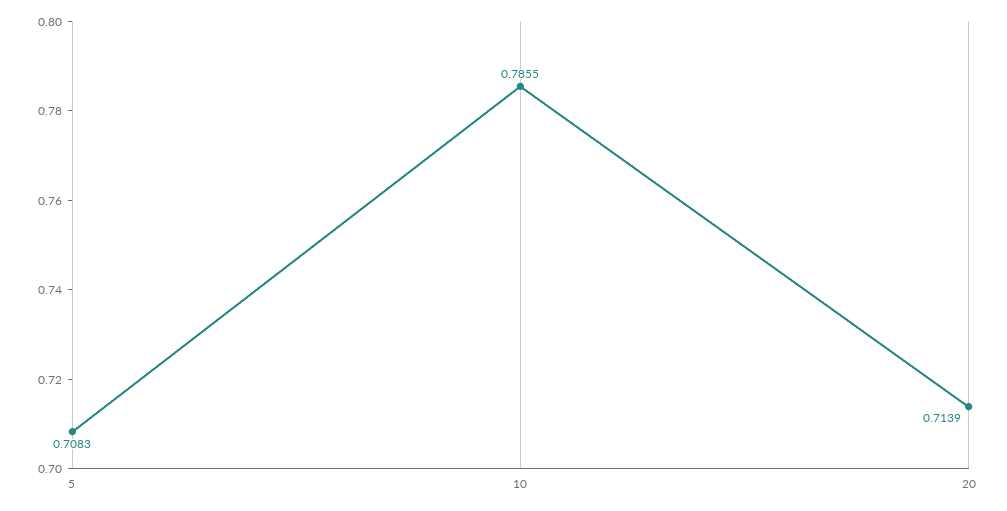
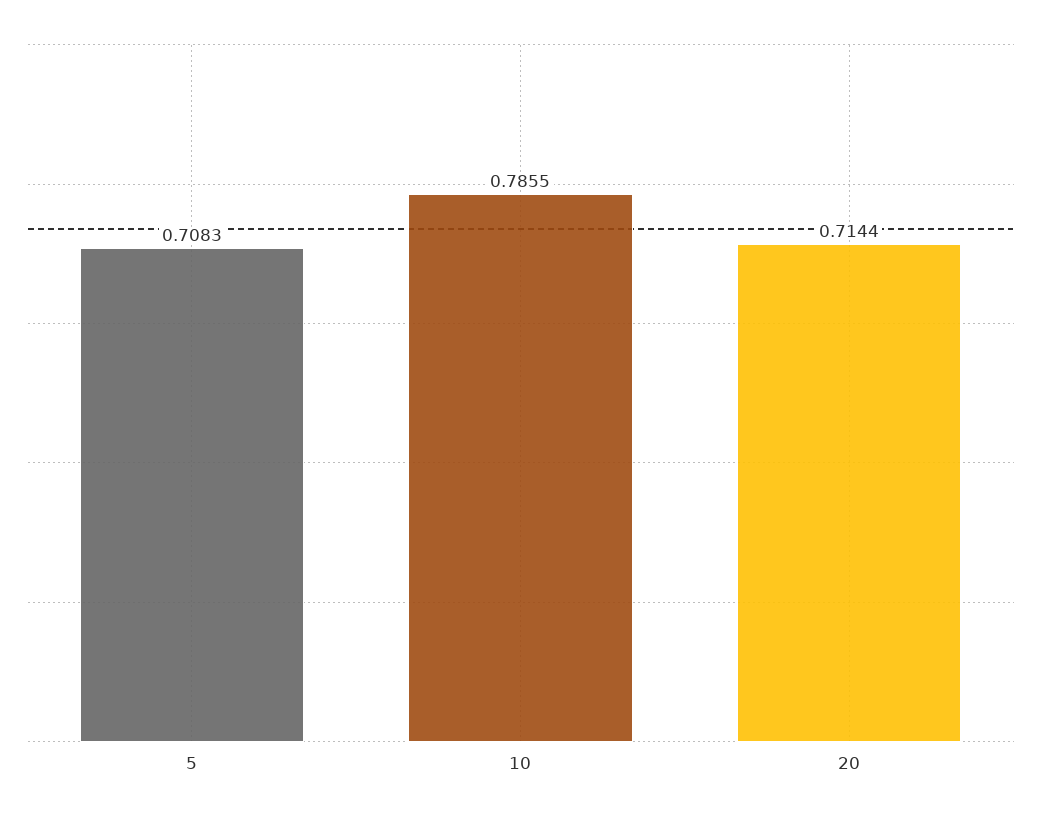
20: 0.7139 -> 0.7144

